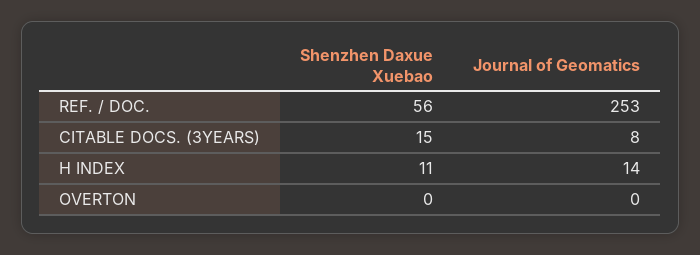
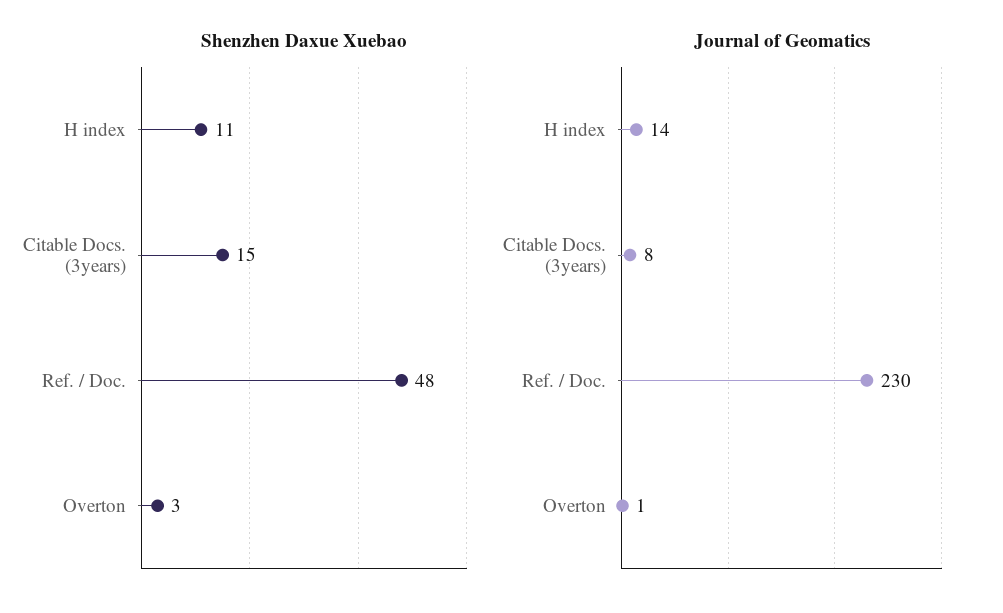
Shenzhen Daxue Xuebao, REF. / DOC.: 56 -> 48
Journal of Geomatics, REF. / DOC.: 253 -> 230
Shenzhen Daxue Xuebao, OVERTON: 0 -> 3
Journal of Geomatics, OVERTON: 0 -> 1

